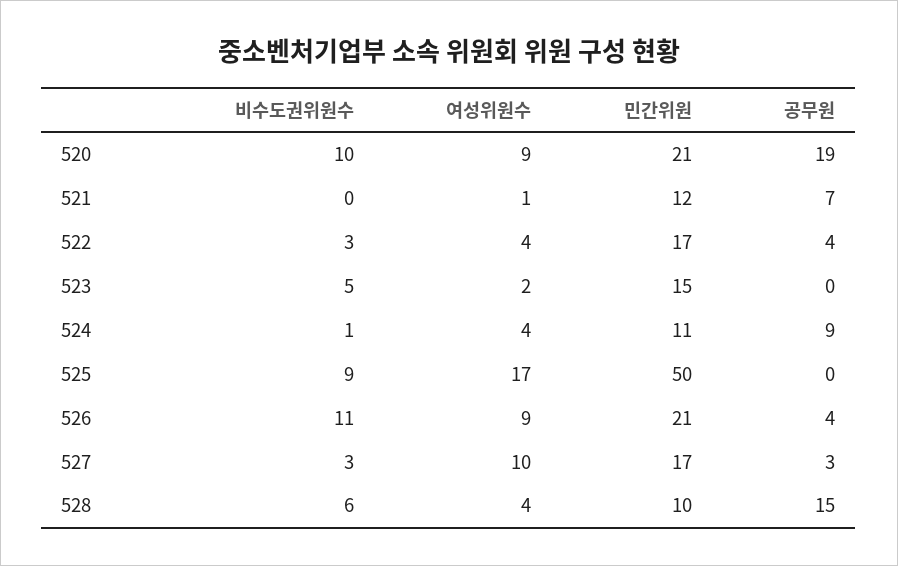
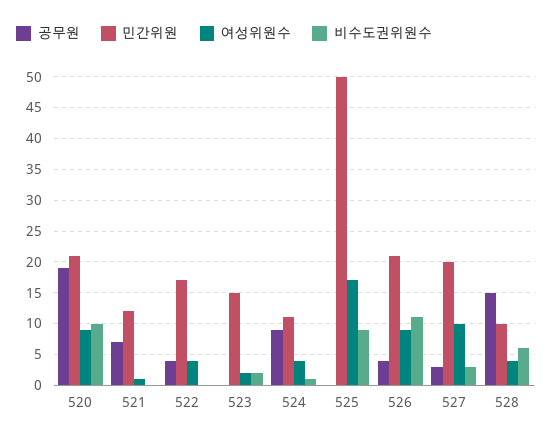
비수도권위원수, 522: 3 -> 0
비수도권위원수, 523: 5 -> 2
민간위원, 527: 17 -> 20

